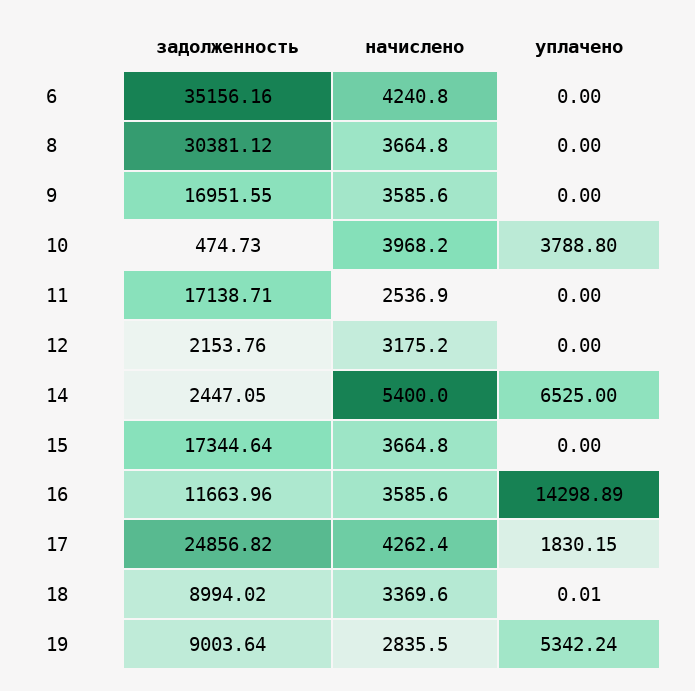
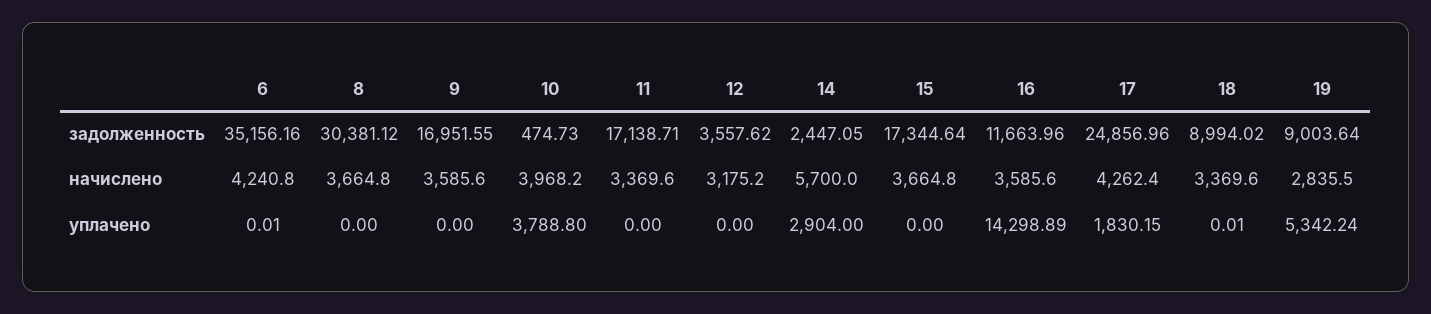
уплачено, 6: 0 -> 0.01
начислено, 11: 2536.9 -> 3369.6
задолженность, 12: 2153.76 -> 3557.62
начислено, 14: 5400 -> 5700
уплачено, 14: 6525 -> 2904
задолженность, 17: 24856.82 -> 24856.96

